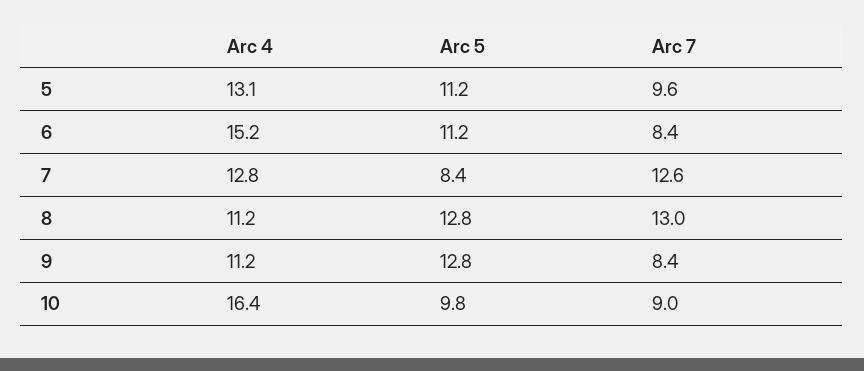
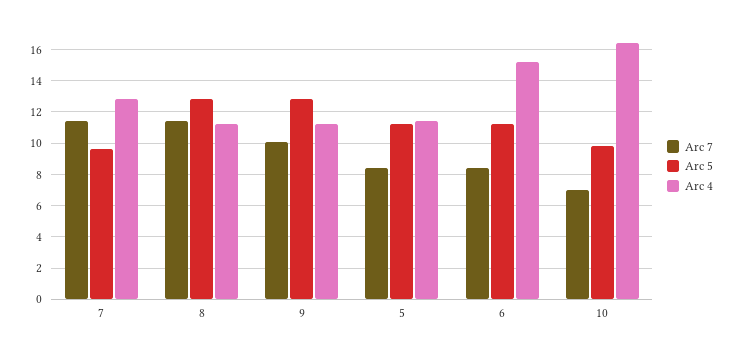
Arc 4, 5: 13.1 -> 11.5
Arc 7, 5: 9.6 -> 8.5
Arc 5, 7: 8.4 -> 9.5
Arc 7, 7: 12.6 -> 11.5
Arc 7, 8: 13 -> 11.5
Arc 7, 9: 8.4 -> 10
Arc 7, 10: 9 -> 7

